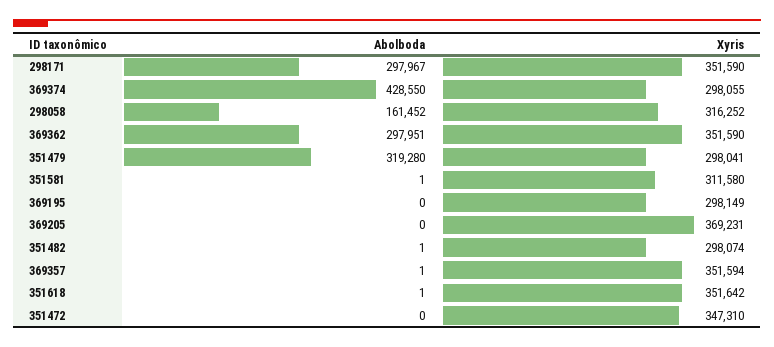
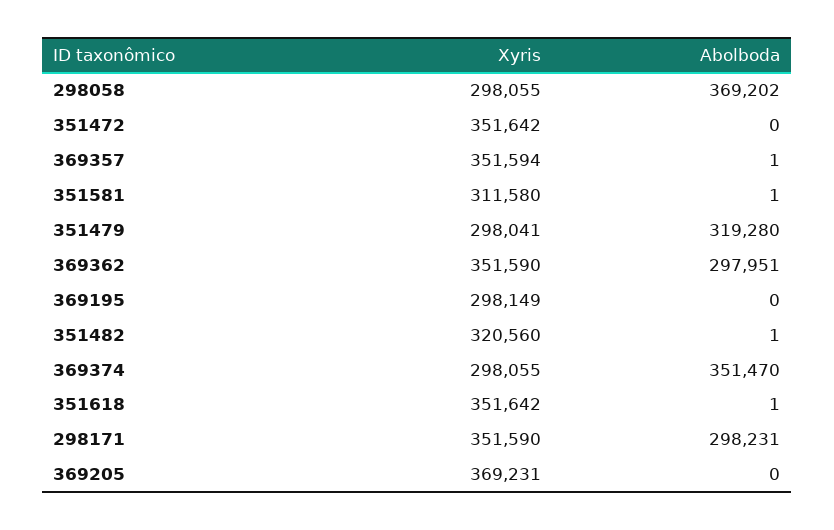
Abolboda, 298171: 297967 -> 298231
Abolboda, 369374: 428550 -> 351470
Abolboda, 298058: 161452 -> 369202
Xyris, 298058: 316252 -> 298055
Xyris, 351482: 298074 -> 320560
Xyris, 351472: 347310 -> 351642

